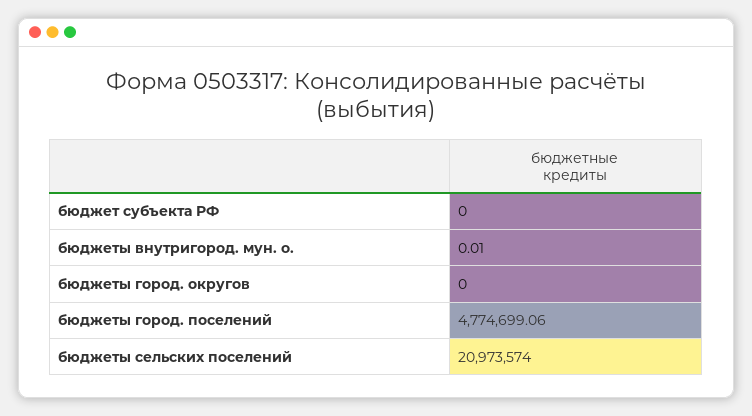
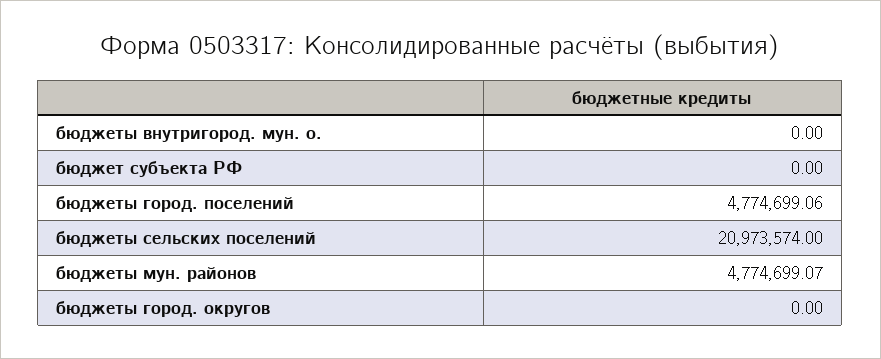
бюджеты внутригород. мун. о.: 0.01 -> 0
бюджеты мун. районов: none -> 4774699.07

